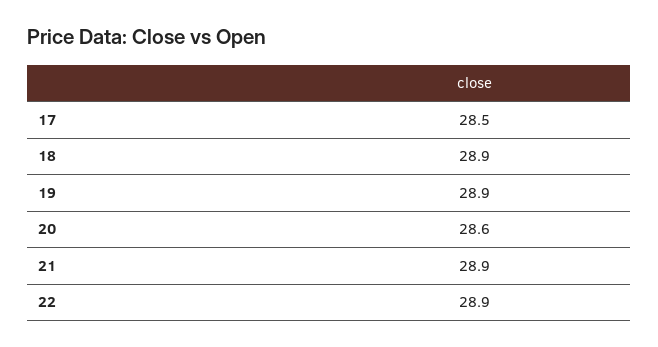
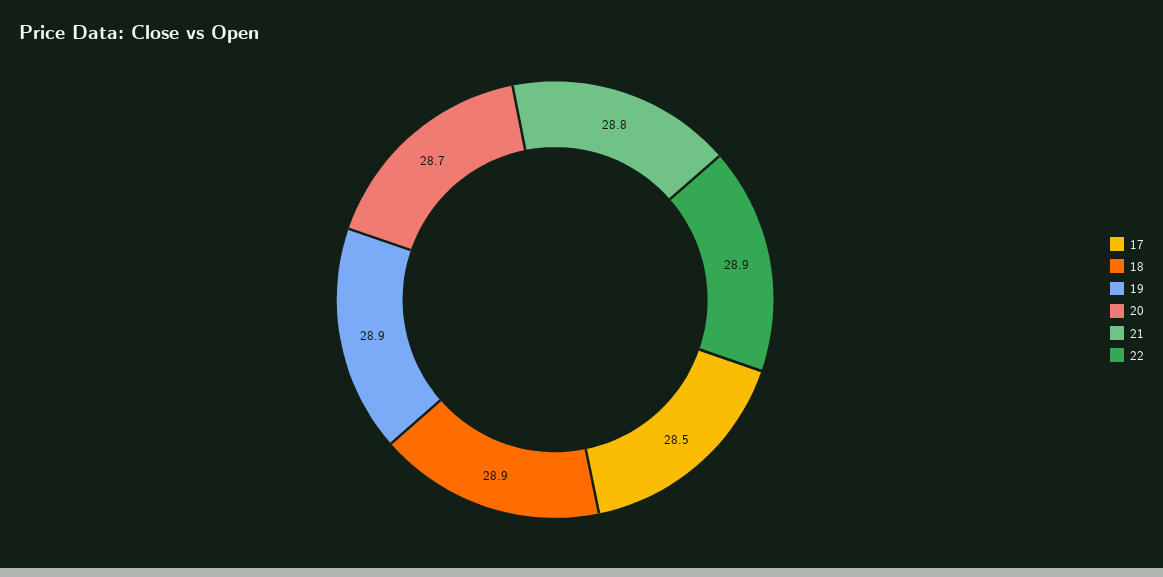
20: 28.6 -> 28.7
21: 28.9 -> 28.8

